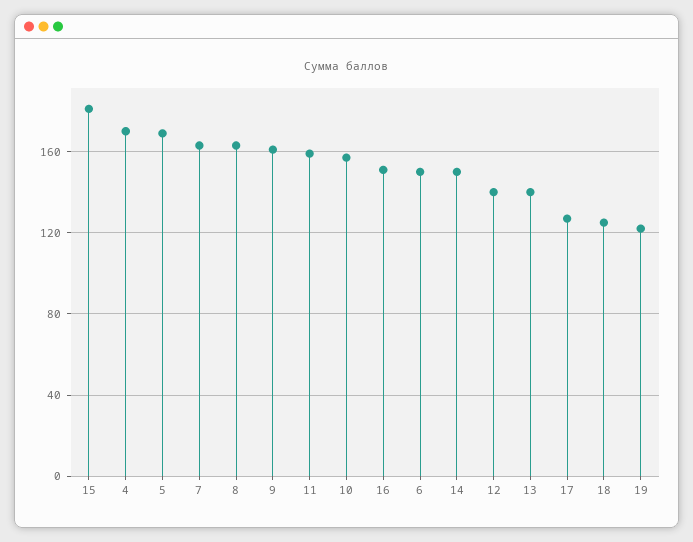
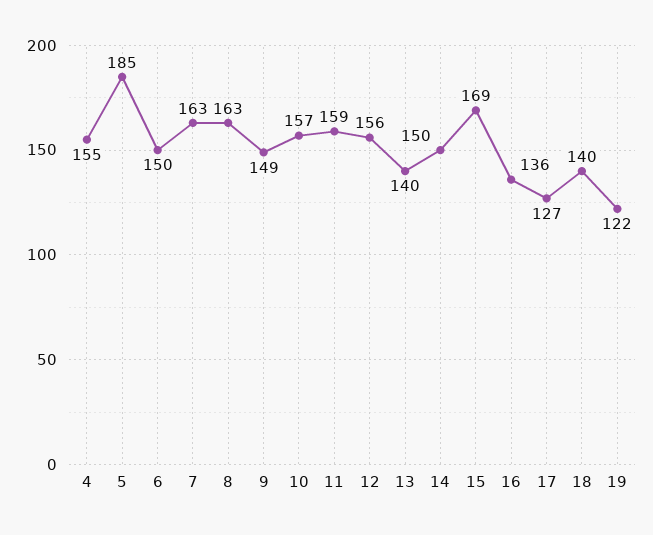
15: 180 -> 169
4: 170 -> 155
5: 170 -> 185
9: 160 -> 149
16: 150 -> 136
12: 140 -> 156
18: 125 -> 140

